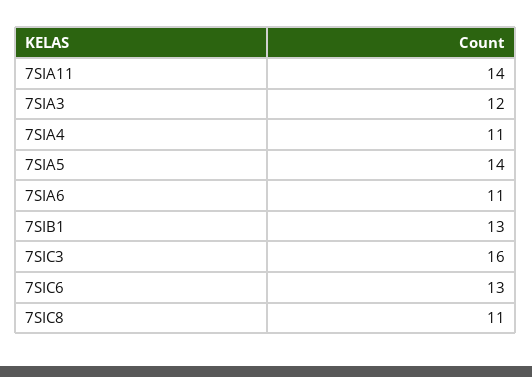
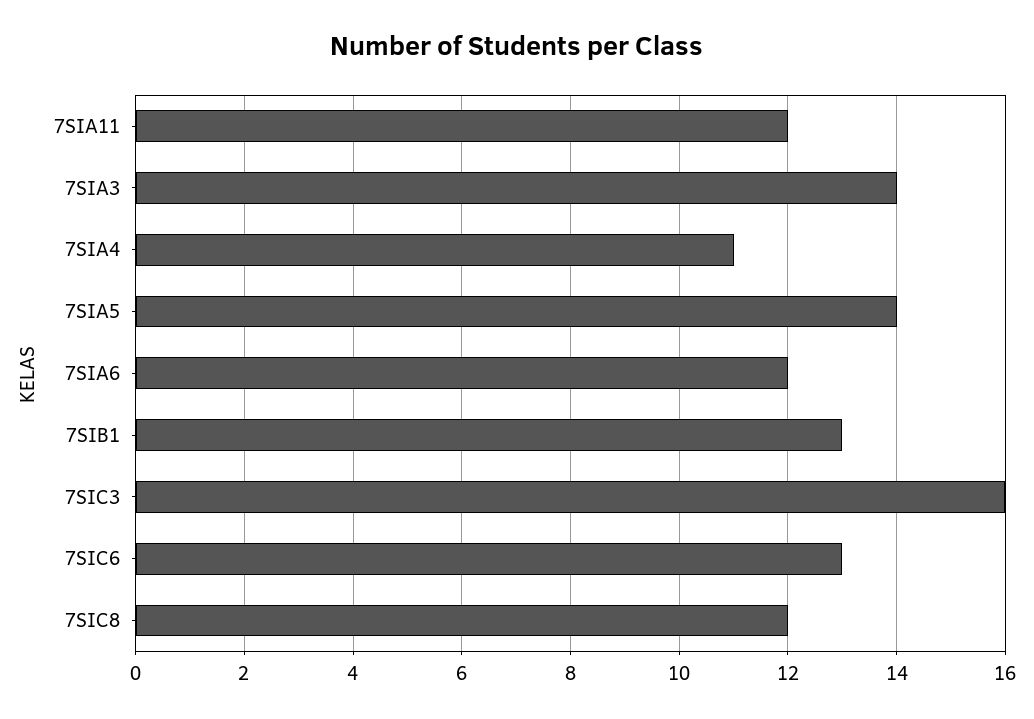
7SIA11: 14 -> 12
7SIA3: 12 -> 14
7SIA6: 11 -> 12
7SIC8: 11 -> 12

